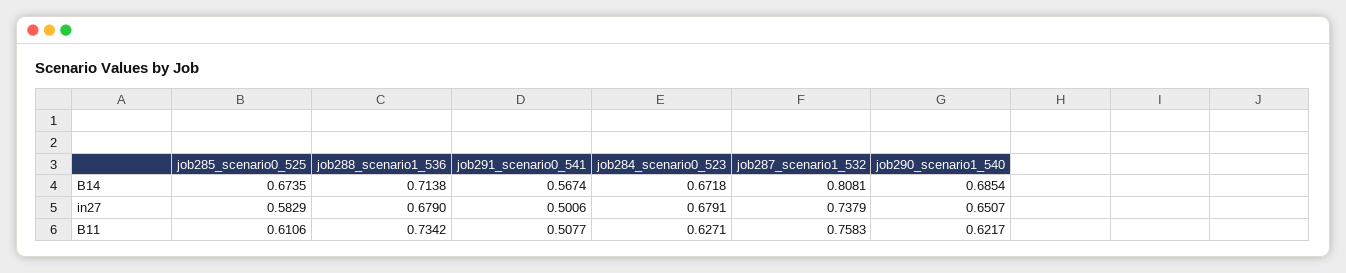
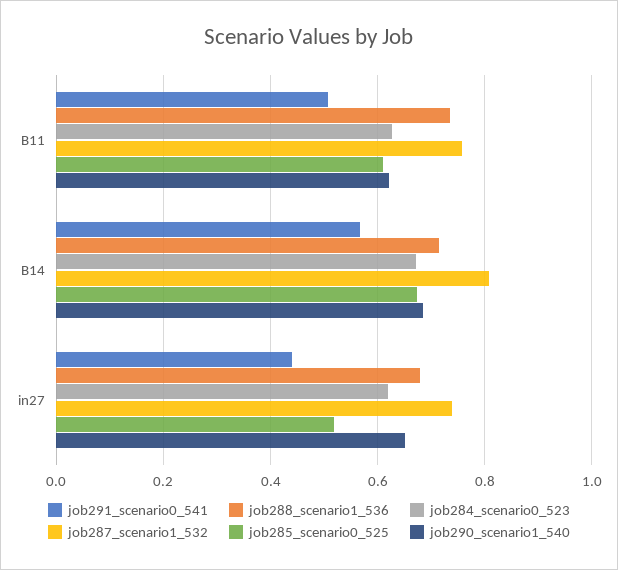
job285_scenario0_525, in27: 0.5829 -> 0.52
job291_scenario0_541, in27: 0.5006 -> 0.44
job284_scenario0_523, in27: 0.6791 -> 0.62

